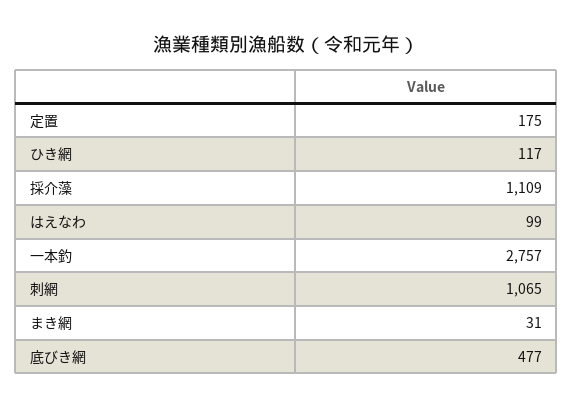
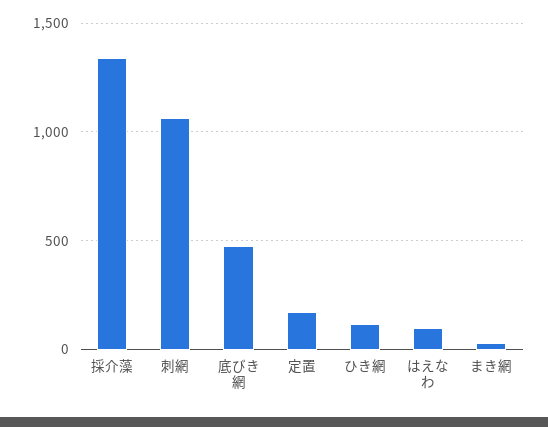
採介藻: 1109 -> 1350
一本釣: 2757 -> none

